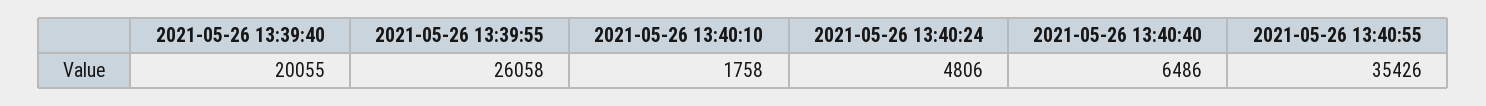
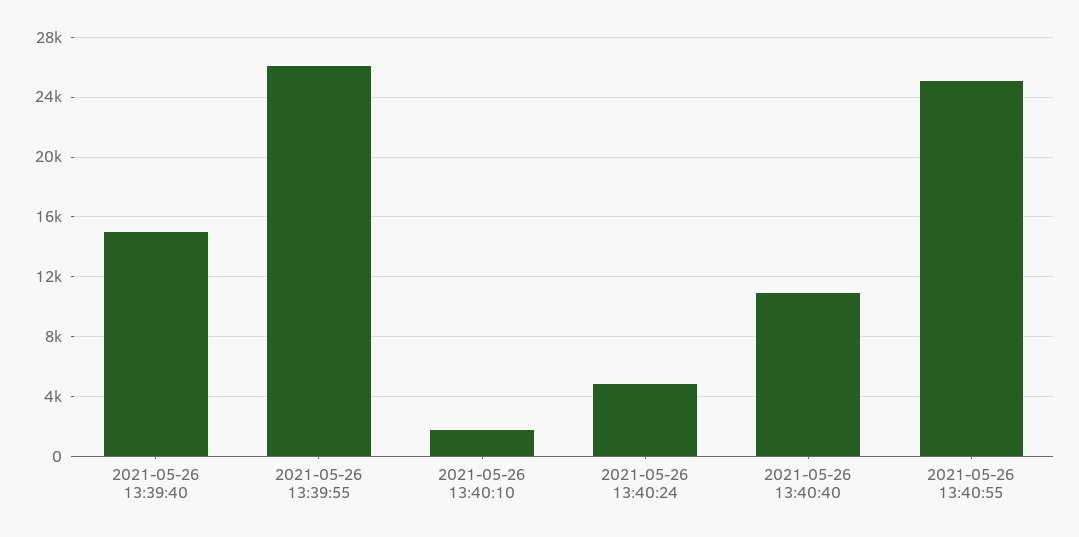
2021-05-26 13:39:40: 20055 -> 15000
2021-05-26 13:40:40: 6486 -> 11000
2021-05-26 13:40:55: 35426 -> 25000

